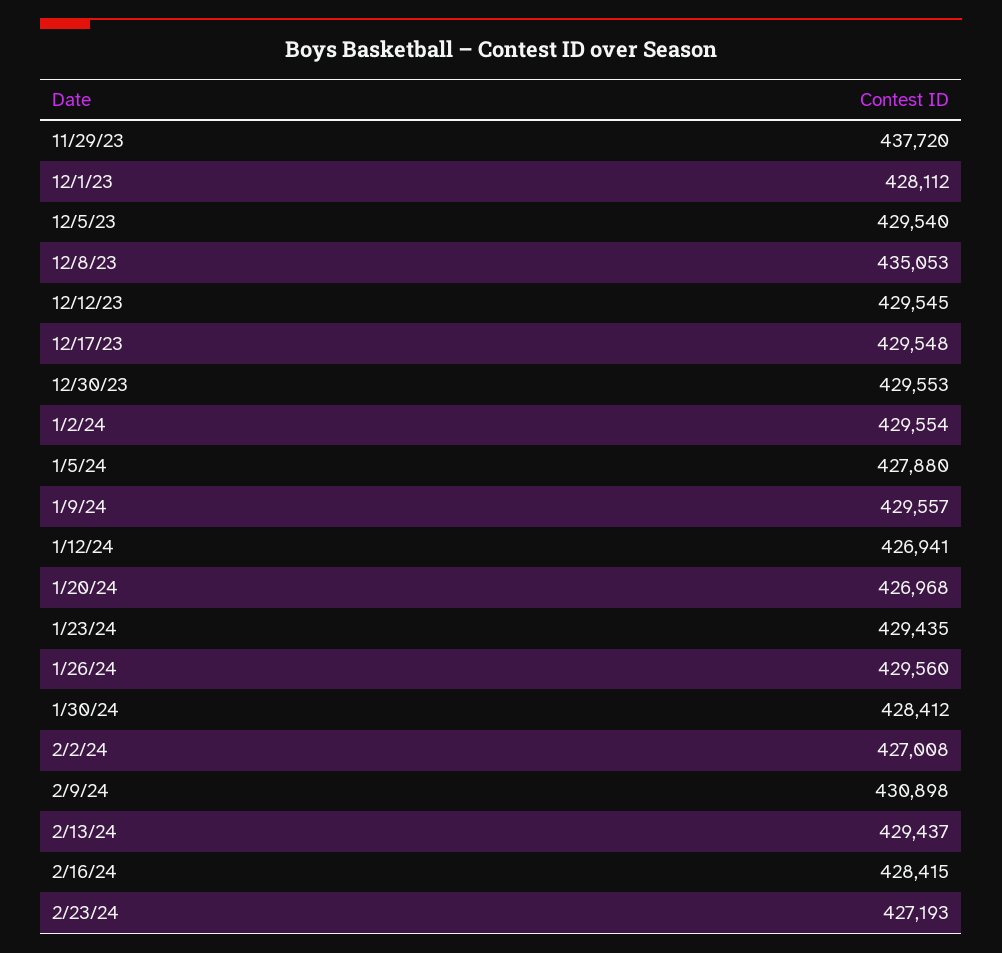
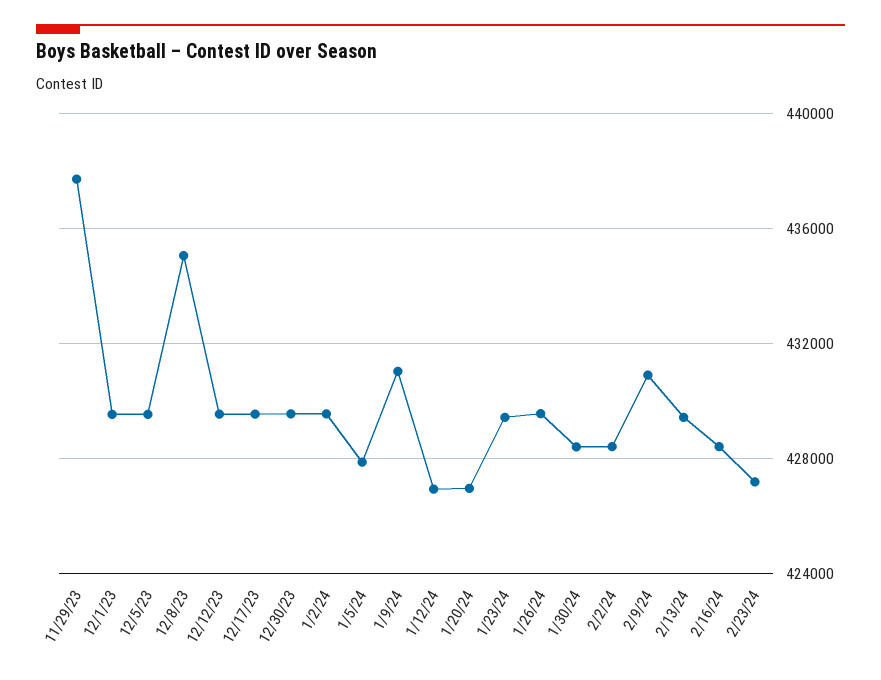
12/1/23: 428112 -> 429500
1/9/24: 429557 -> 431000
2/2/24: 427008 -> 428500

